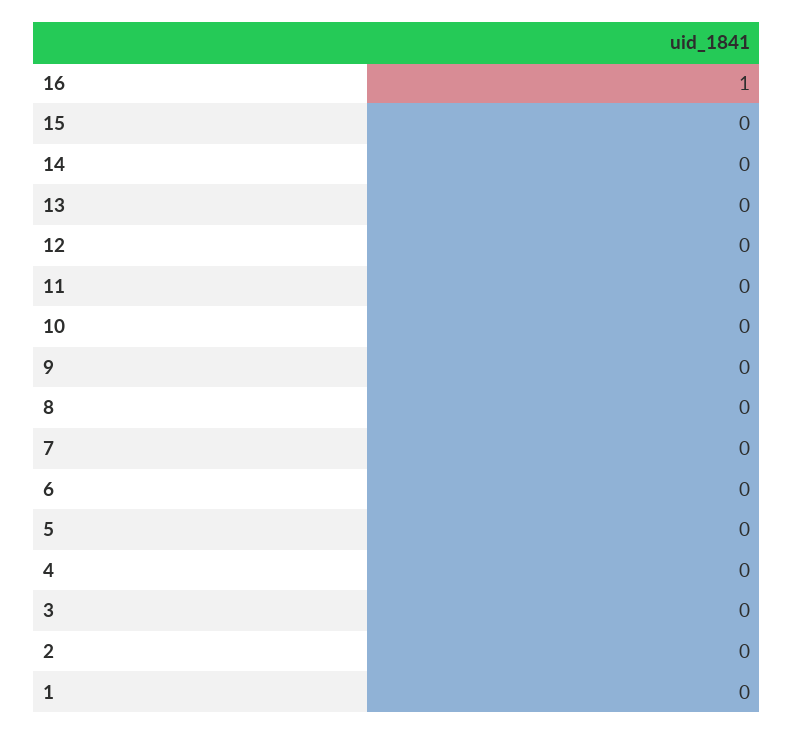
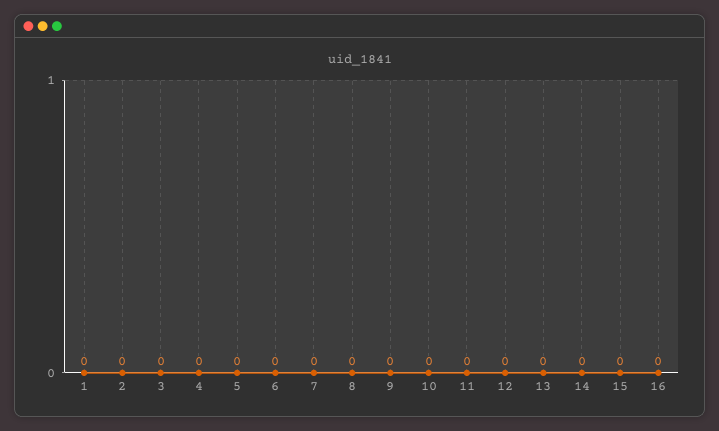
16: 1 -> 0

